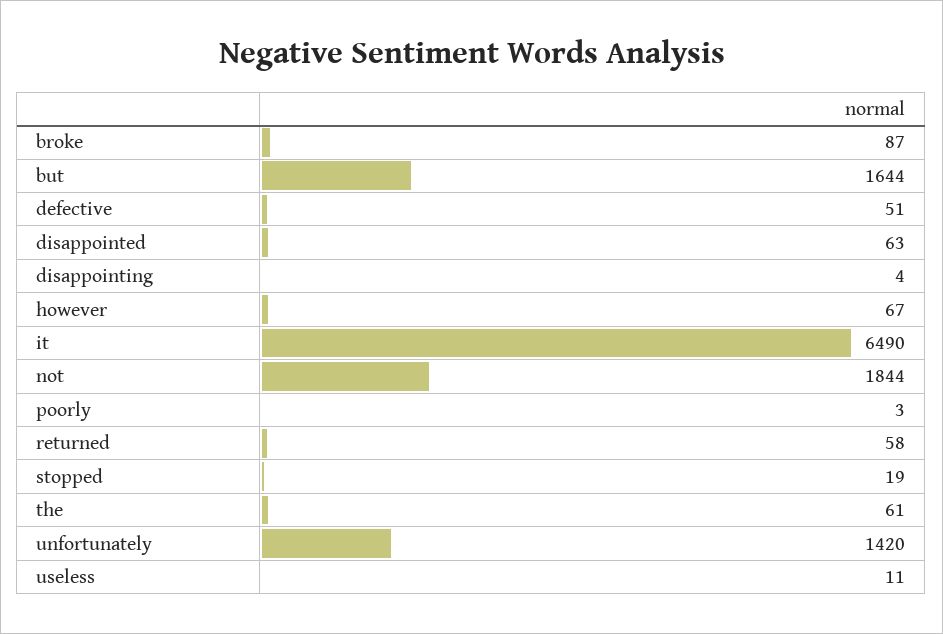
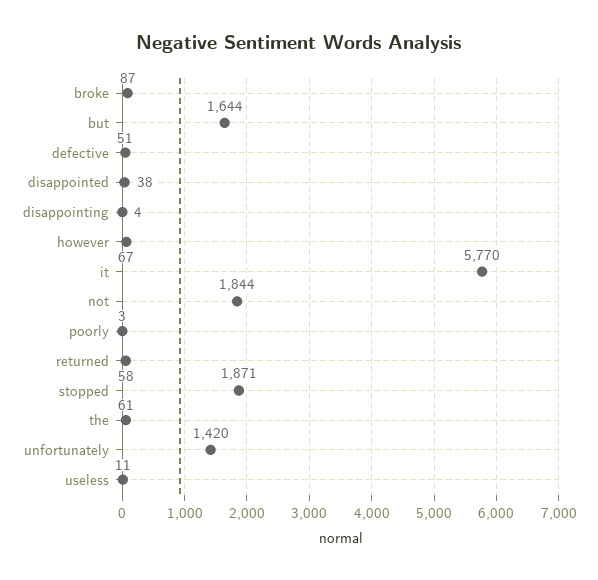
disappointed: 63 -> 38
it: 6490 -> 5770
stopped: 19 -> 1871

